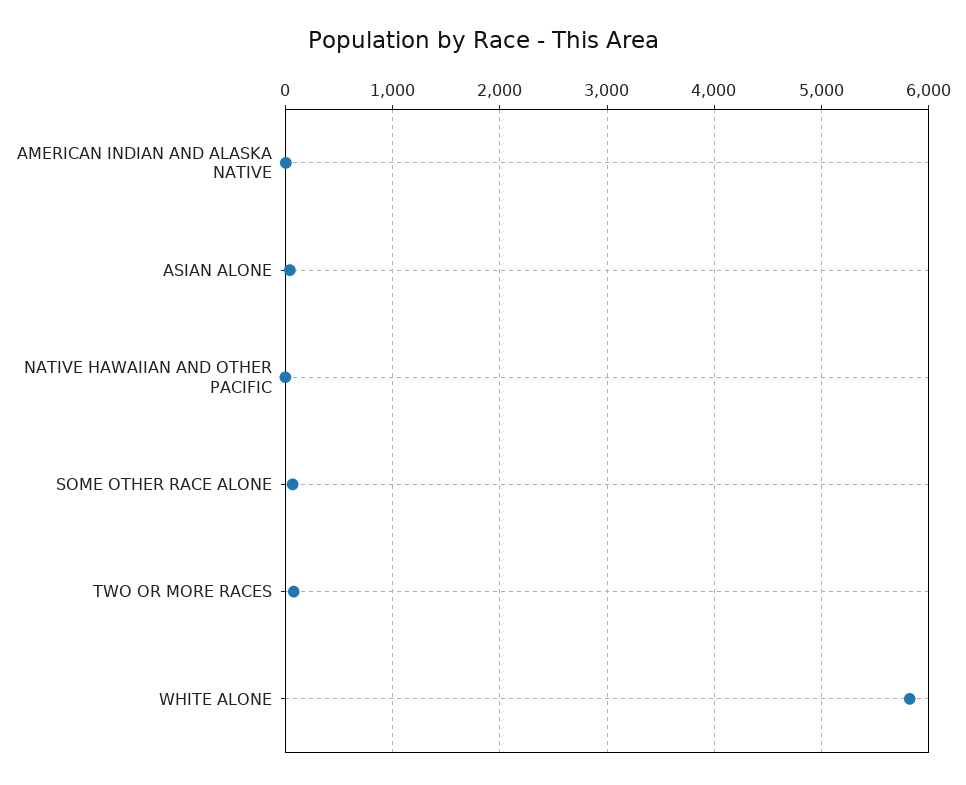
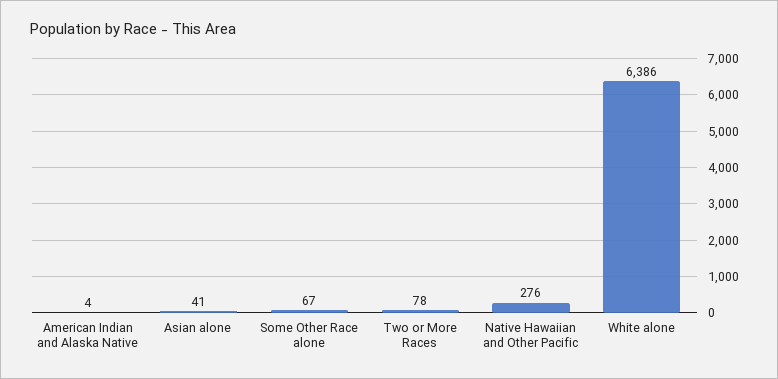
NATIVE HAWAIIAN AND OTHER PACIFIC: 0 -> 276
WHITE ALONE: 5800 -> 6386

